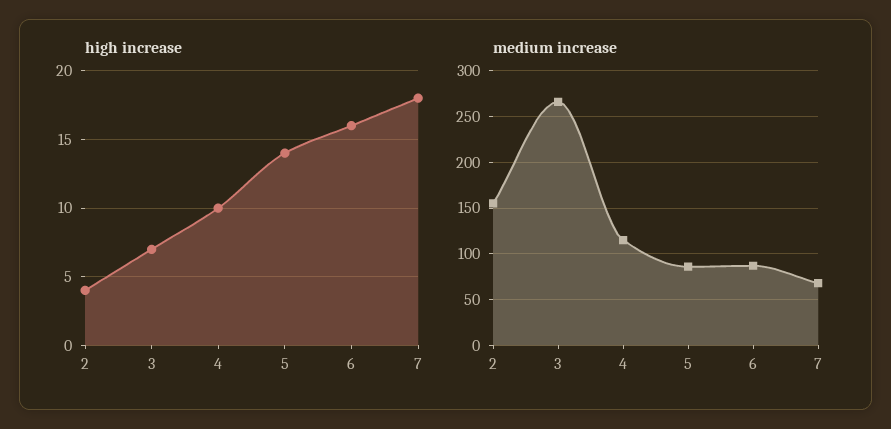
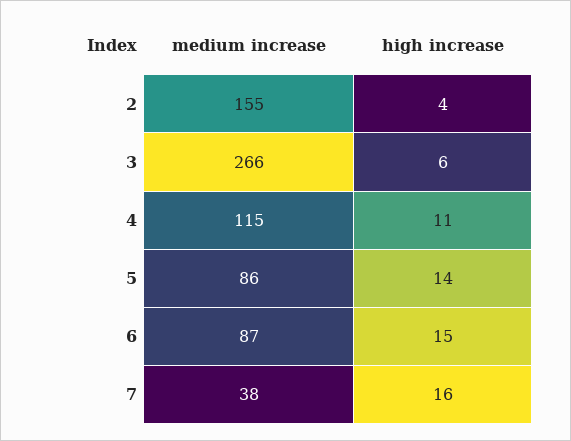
high increase, 3: 7 -> 6
high increase, 4: 10 -> 11
high increase, 6: 16 -> 15
high increase, 7: 18 -> 16
medium increase, 7: 70 -> 38

